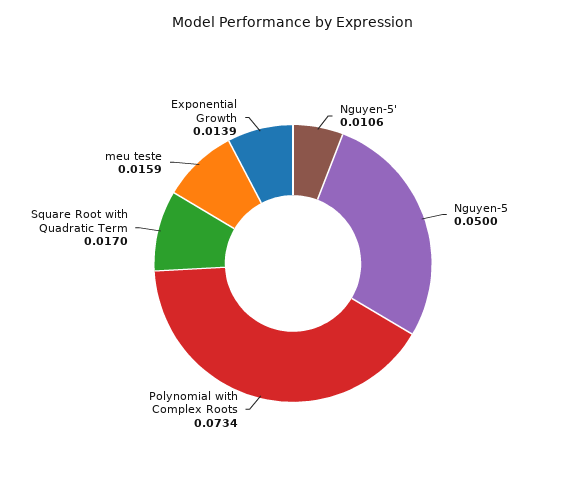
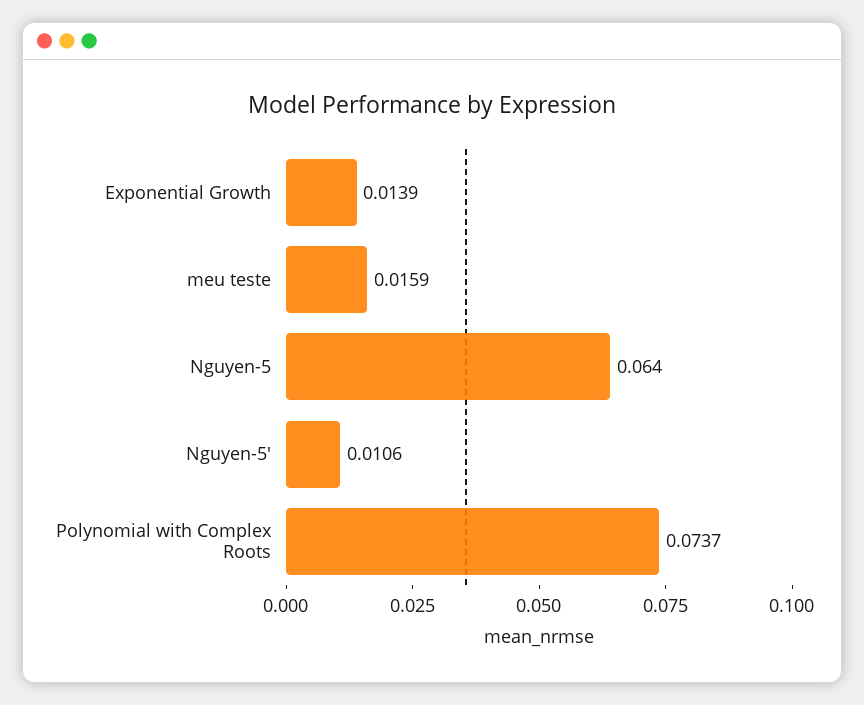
Nguyen-5: 0.05 -> 0.064
Polynomial with Complex Roots: 0.0734 -> 0.0737
Square Root with Quadratic Term: 0.017 -> none

